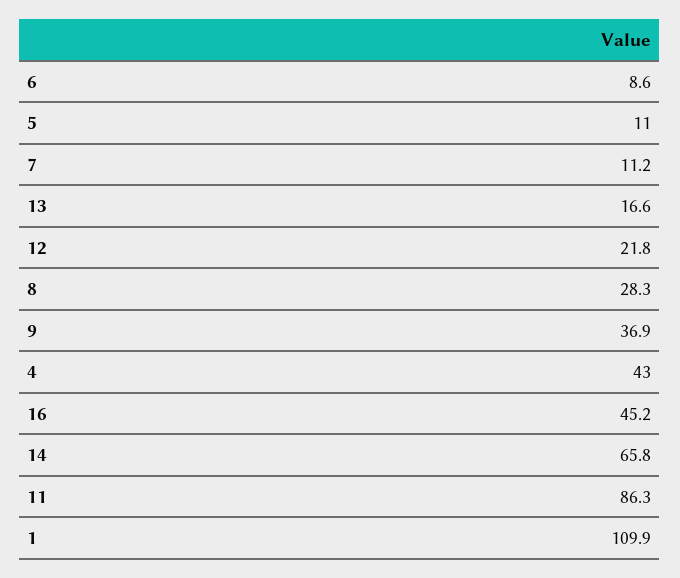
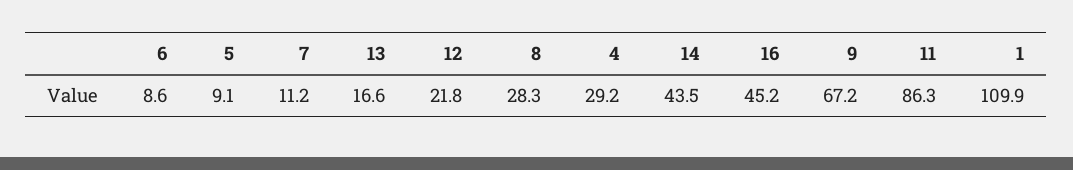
5: 11 -> 9.1
9: 36.9 -> 67.2
4: 43 -> 29.2
14: 65.8 -> 43.5

